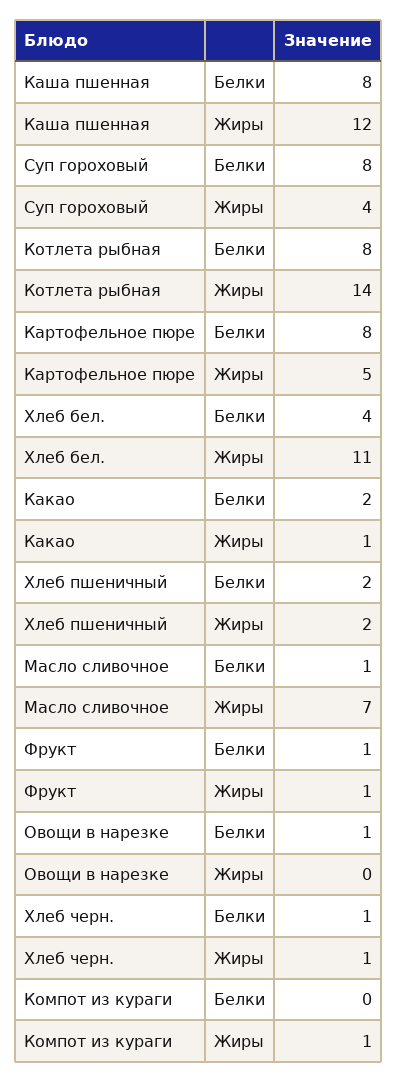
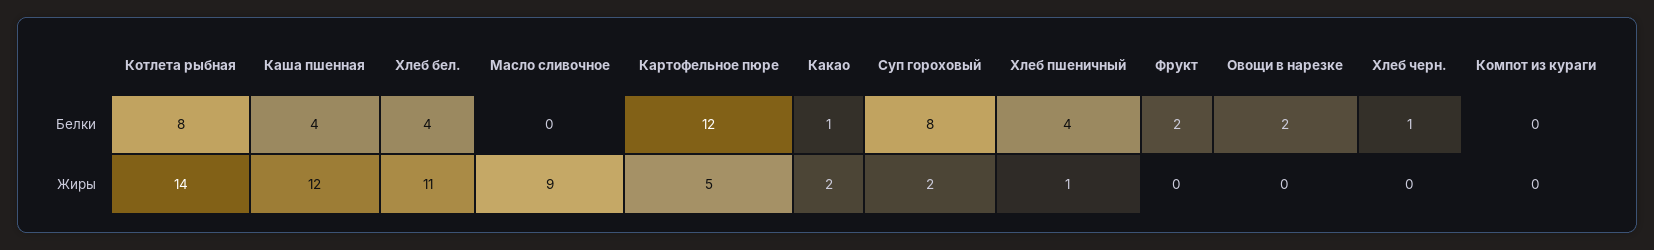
Каша пшенная, Белки: 8 -> 4
Суп гороховый, Жиры: 4 -> 2
Картофельное пюре, Белки: 8 -> 12
Какао, Белки: 2 -> 1
Какао, Жиры: 1 -> 2
Хлеб пшеничный, Белки: 2 -> 4
Хлеб пшеничный, Жиры: 2 -> 1
Масло сливочное, Белки: 1 -> 0
Масло сливочное, Жиры: 7 -> 9
Фрукт, Белки: 1 -> 2
Фрукт, Жиры: 1 -> 0
Овощи в нарезке, Белки: 1 -> 2
Хлеб черн., Жиры: 1 -> 0
Компот из кураги, Жиры: 1 -> 0

